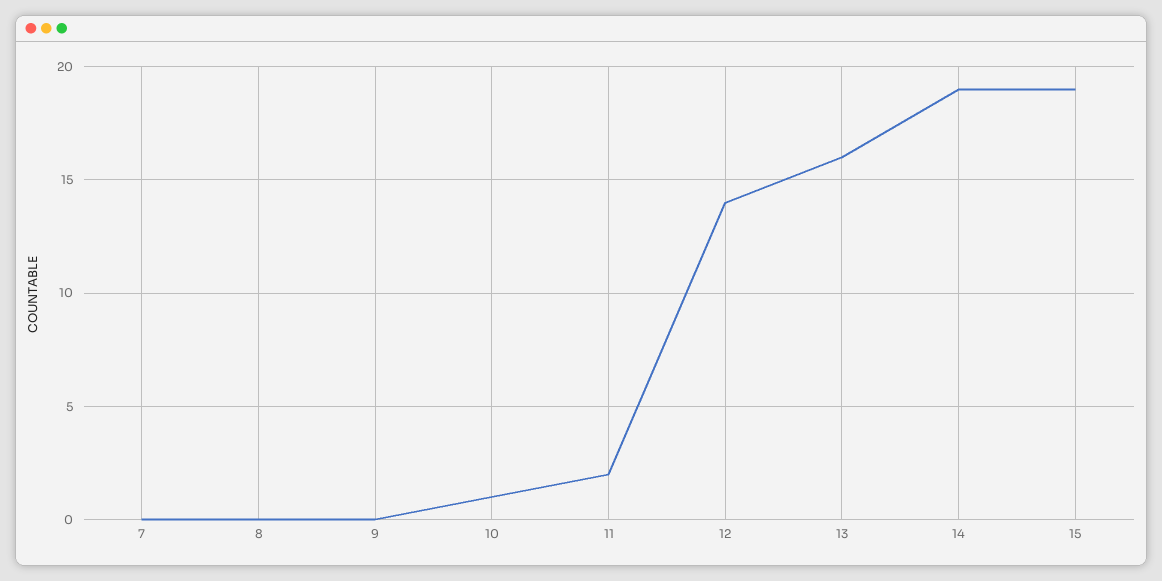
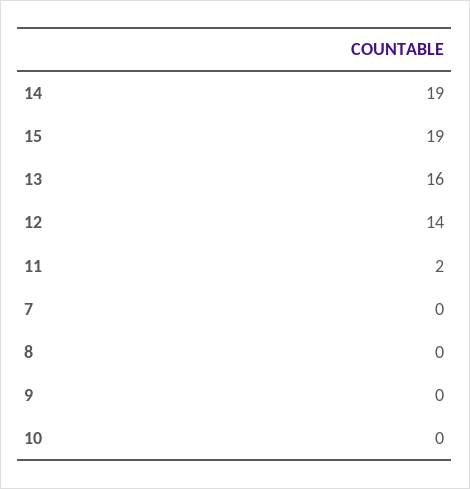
10: 1 -> 0

